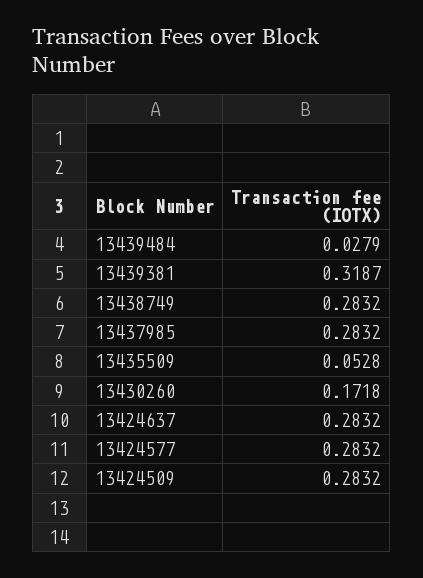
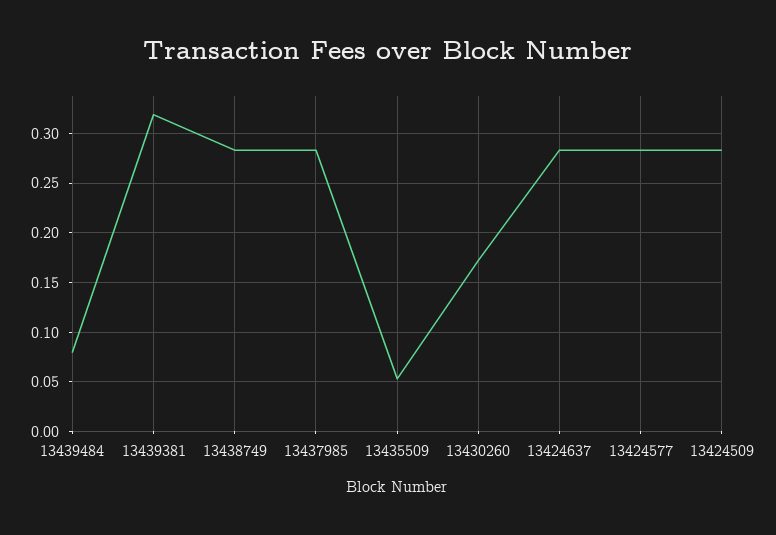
13439484: 0.0279 -> 0.08

